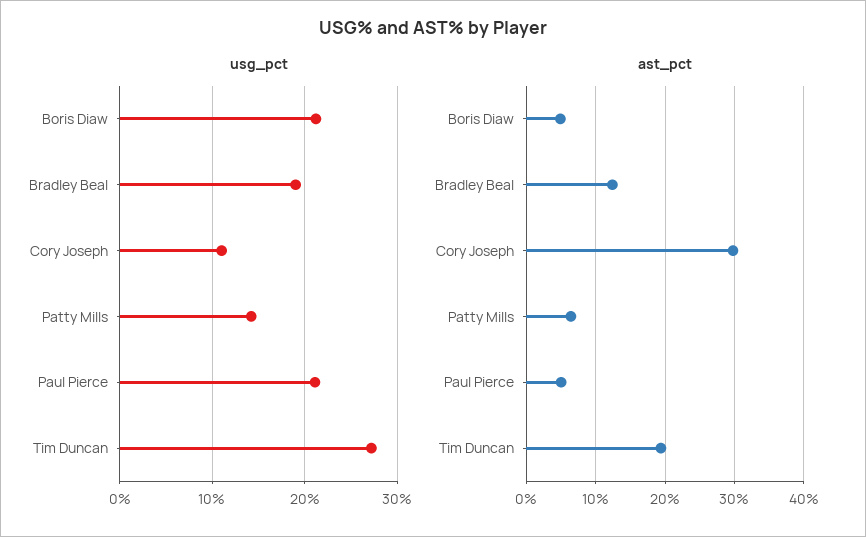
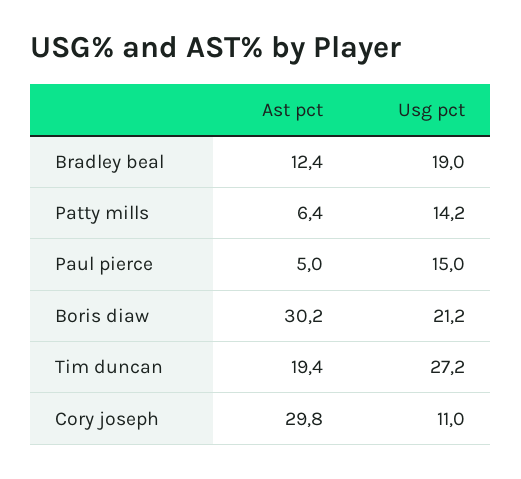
usg_pct, Paul Pierce: 21 -> 15
ast_pct, Boris Diaw: 5 -> 30.2

